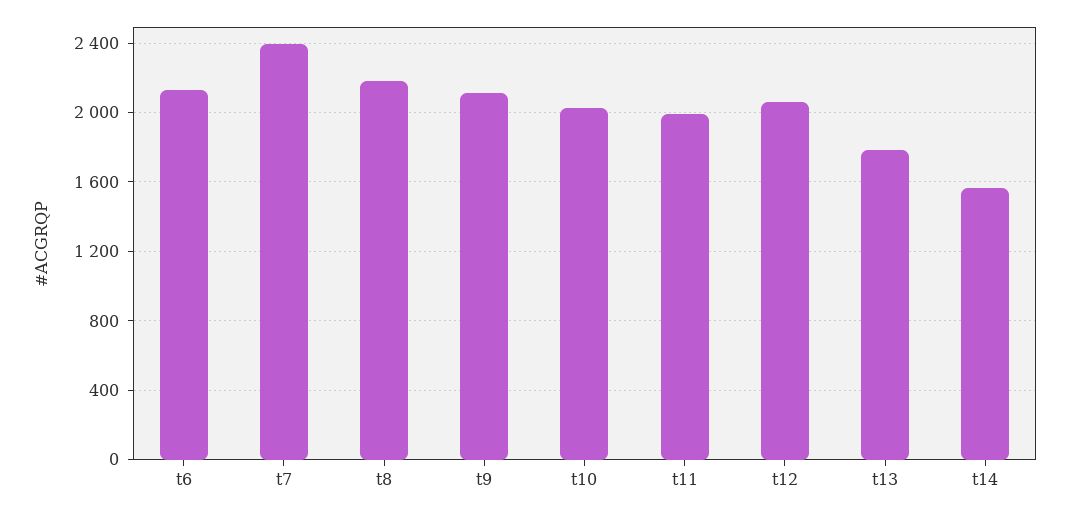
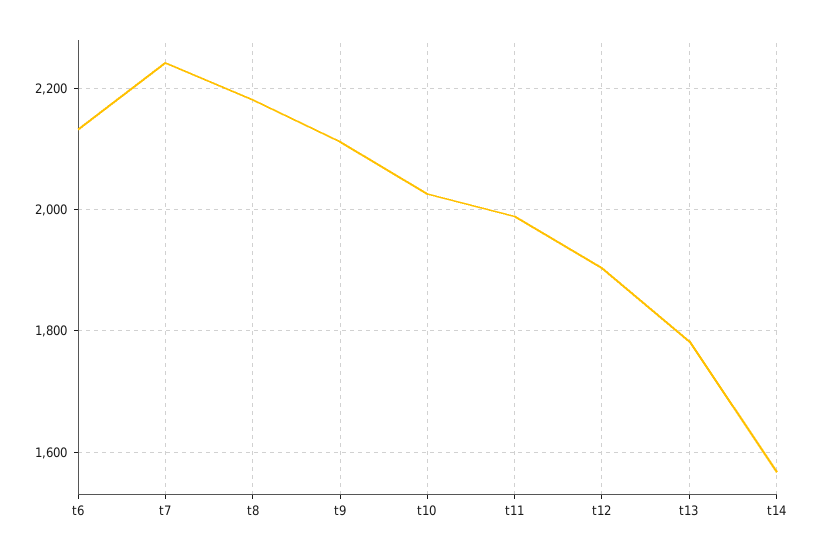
t7: 2400 -> 2240
t12: 2050 -> 1900

